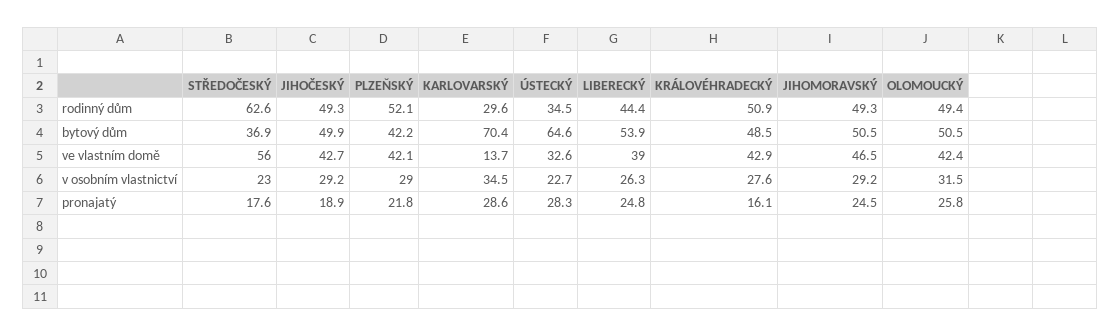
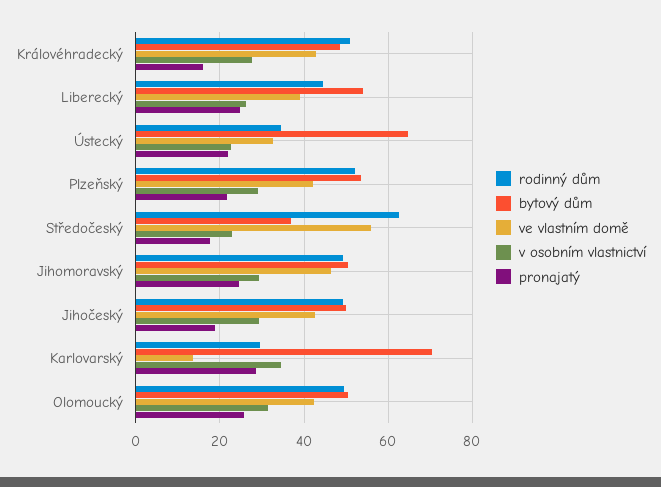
bytový dům, PLZEŇSKÝ: 42.2 -> 54
pronajatý, ÚSTECKÝ: 28.3 -> 22

